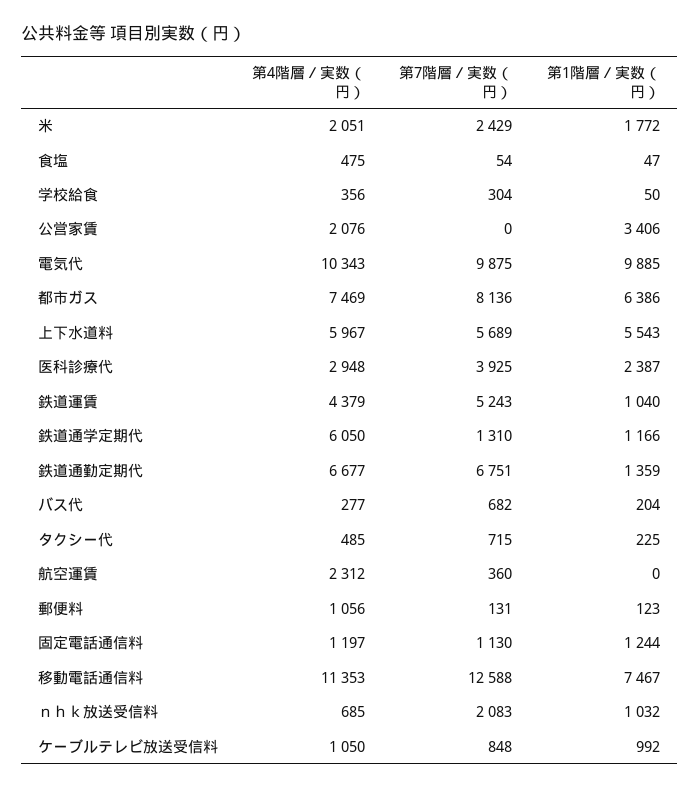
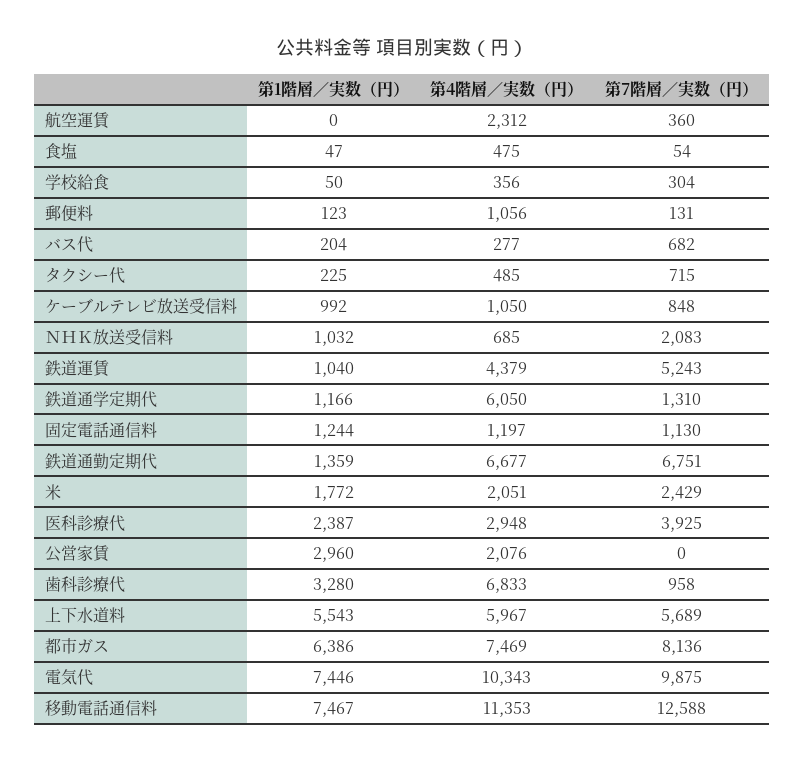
第1階層／実数（円）, 公営家賃: 3406 -> 2960
第1階層／実数（円）, 電気代: 9885 -> 7446
第1階層／実数（円）, 歯科診療代: none -> 3280
第4階層／実数（円）, 歯科診療代: none -> 6833
第7階層／実数（円）, 歯科診療代: none -> 958

